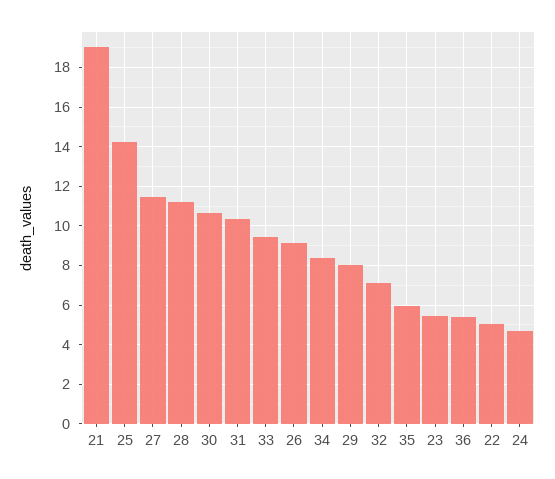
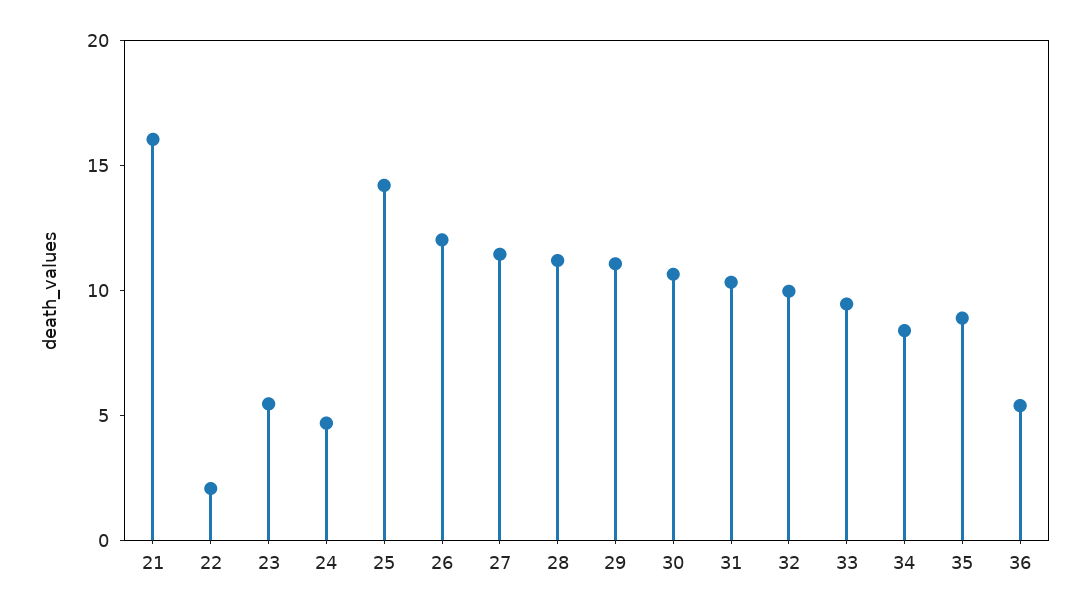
21: 19 -> 16
26: 9 -> 12
29: 8 -> 11
32: 7 -> 10
35: 6 -> 9
22: 5 -> 2

